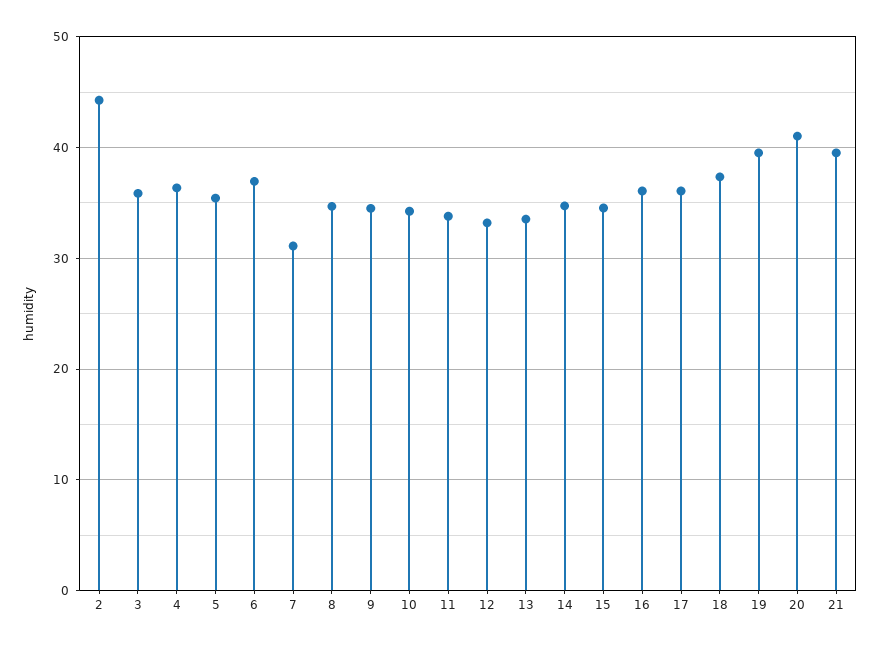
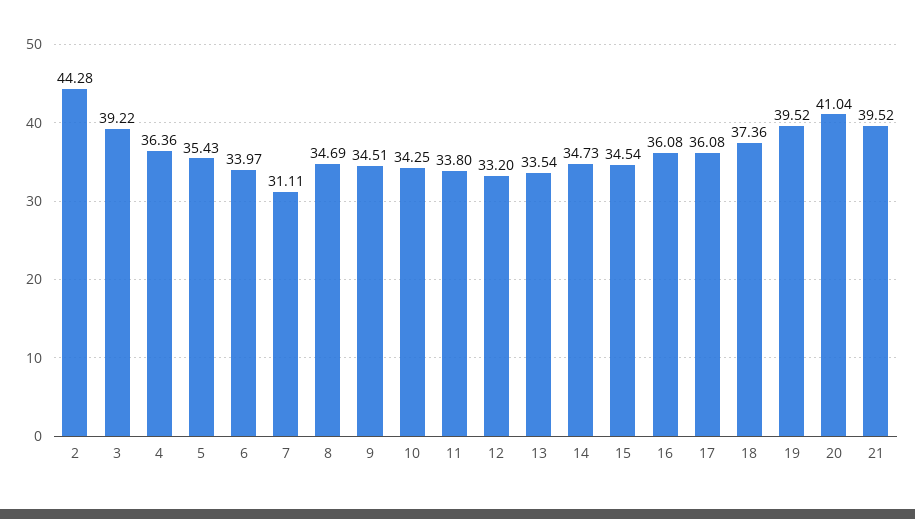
3: 36 -> 39.22
6: 37 -> 33.97

